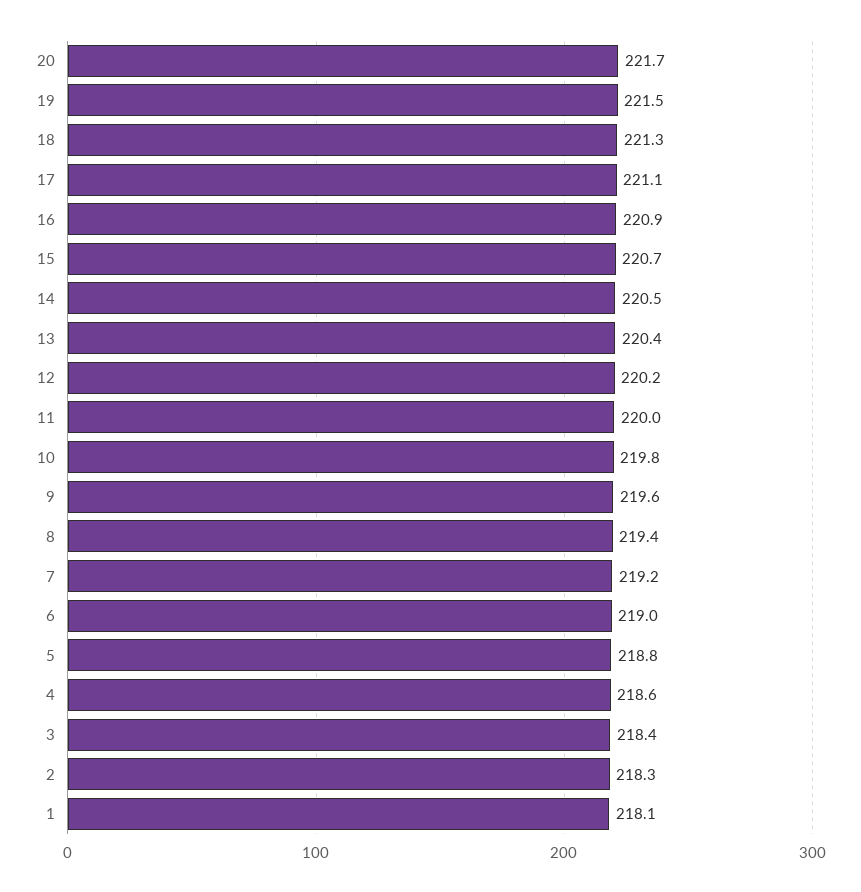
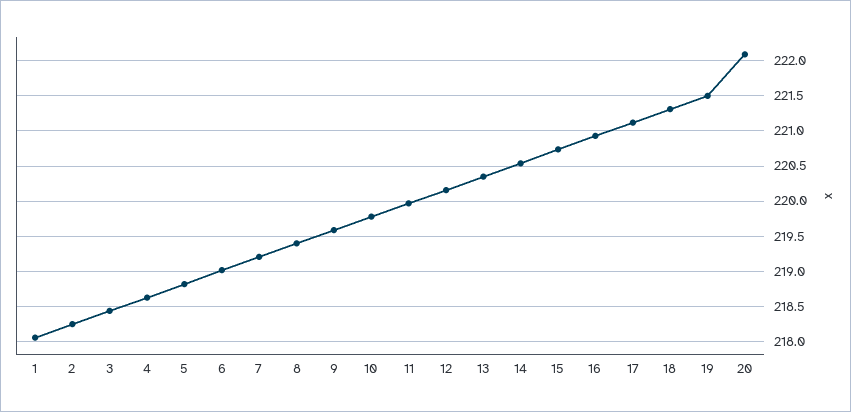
20: 221.7 -> 222.1

